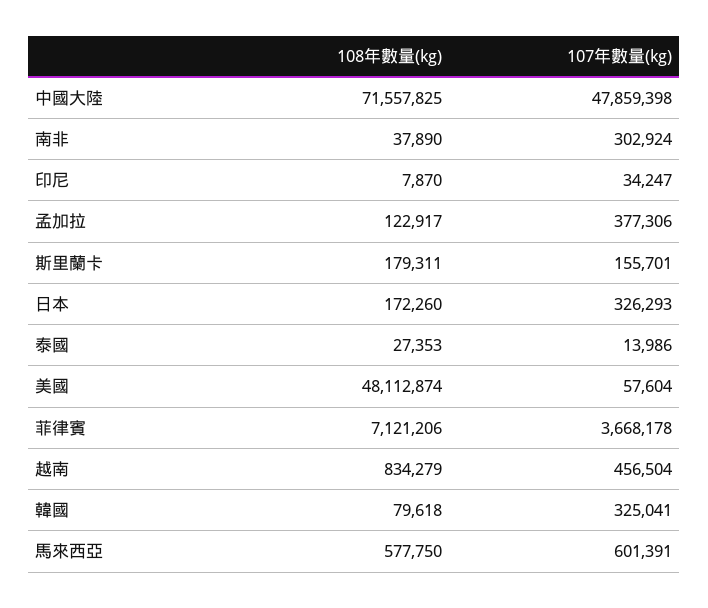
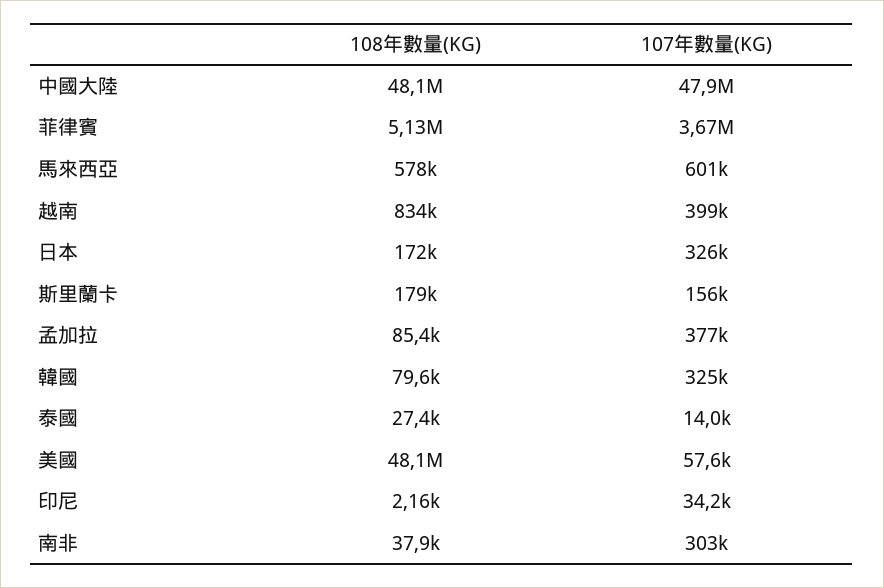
108年數量(kg), 中國大陸: 71557825 -> 48100000
108年數量(kg), 印尼: 7870 -> 2160
108年數量(kg), 孟加拉: 122917 -> 85400
108年數量(kg), 菲律賓: 7121206 -> 5130000
107年數量(kg), 越南: 456504 -> 399000

